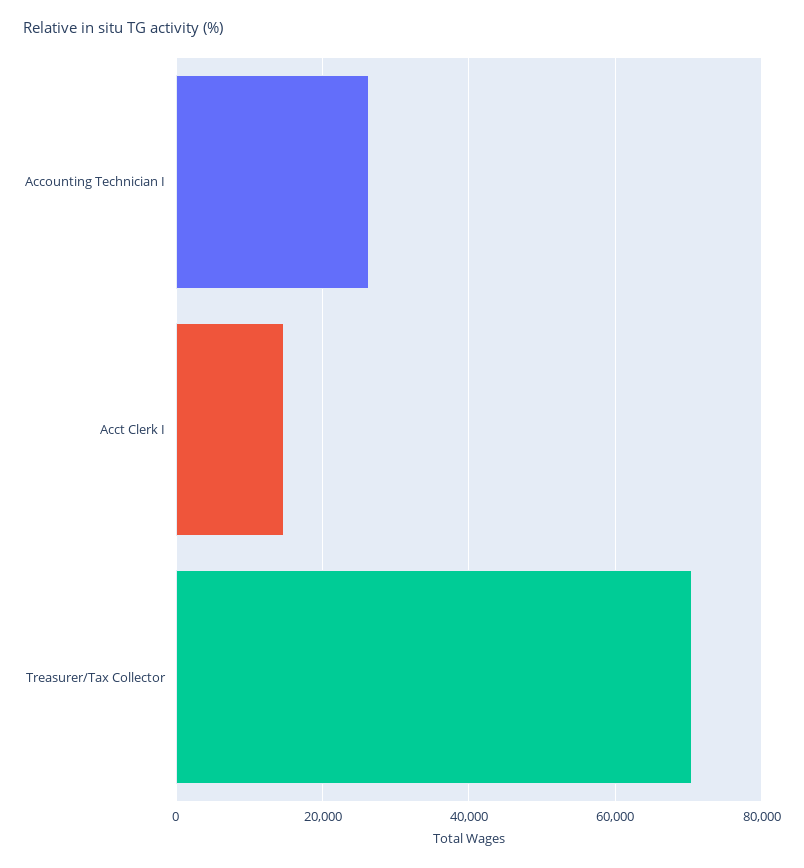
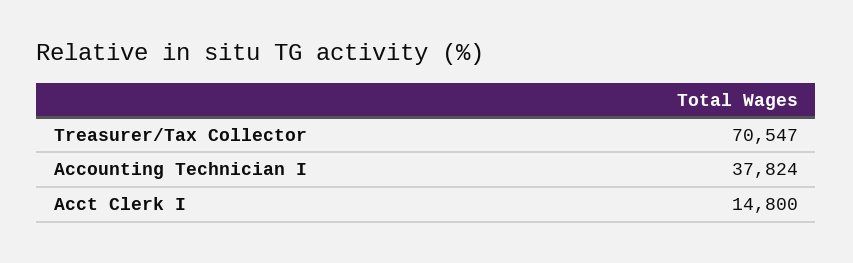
Accounting Technician I: 26000 -> 37824

